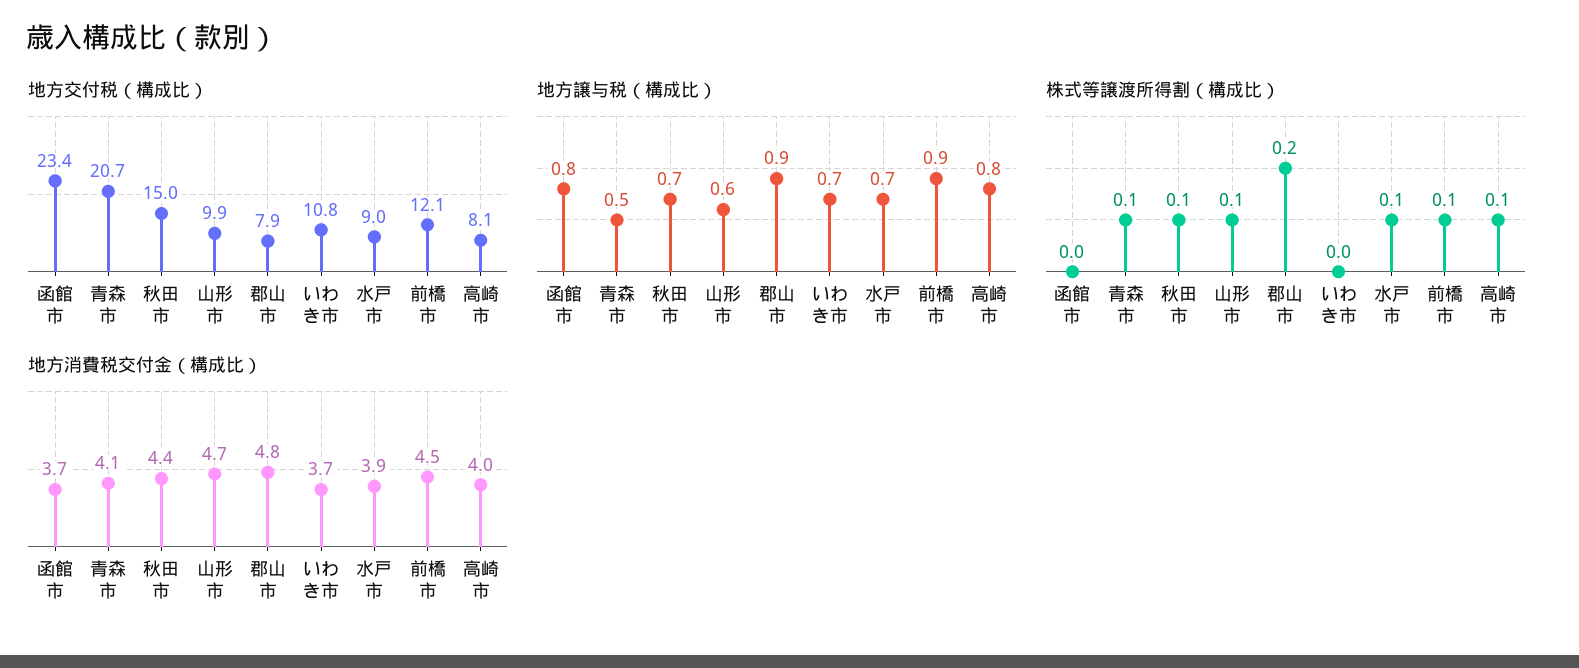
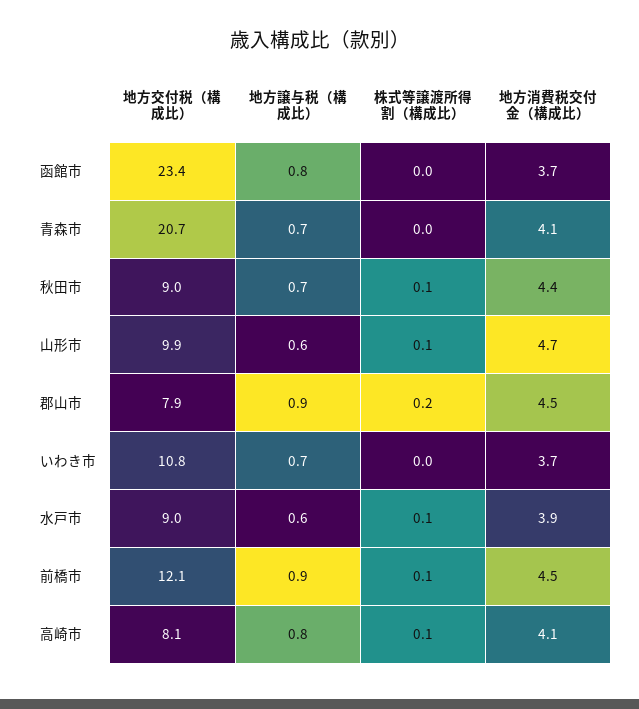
地方交付税（構成比）, 秋田市: 15 -> 9
地方譲与税（構成比）, 青森市: 0.5 -> 0.7
地方譲与税（構成比）, 水戸市: 0.7 -> 0.6
株式等譲渡所得割（構成比）, 青森市: 0.1 -> 0
地方消費税交付金（構成比）, 郡山市: 4.8 -> 4.5
地方消費税交付金（構成比）, 高崎市: 4 -> 4.1

